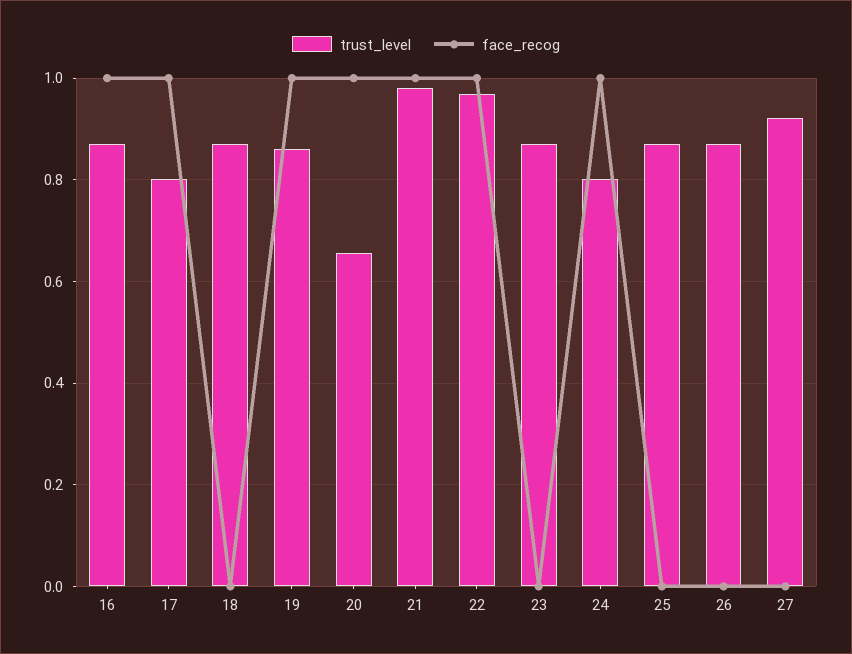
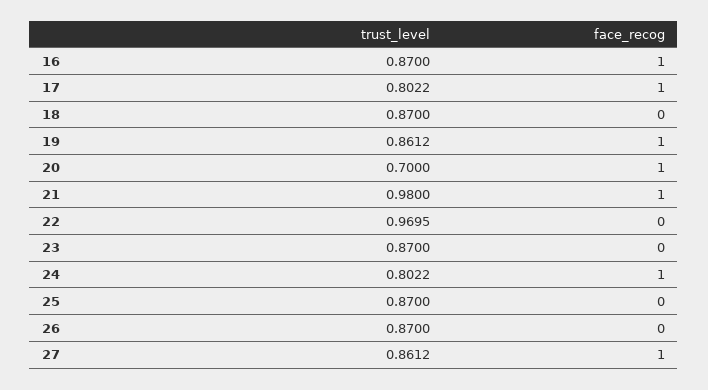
trust_level, 20: 0.66 -> 0.7
face_recog, 22: 1 -> 0
trust_level, 27: 0.92 -> 0.8612
face_recog, 27: 0 -> 1

